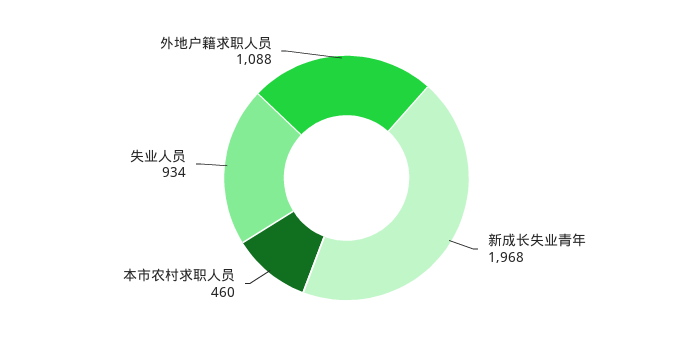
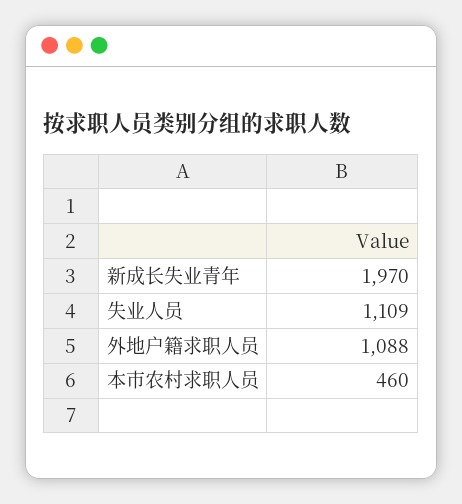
新成长失业青年: 1968 -> 1970
失业人员: 934 -> 1109

